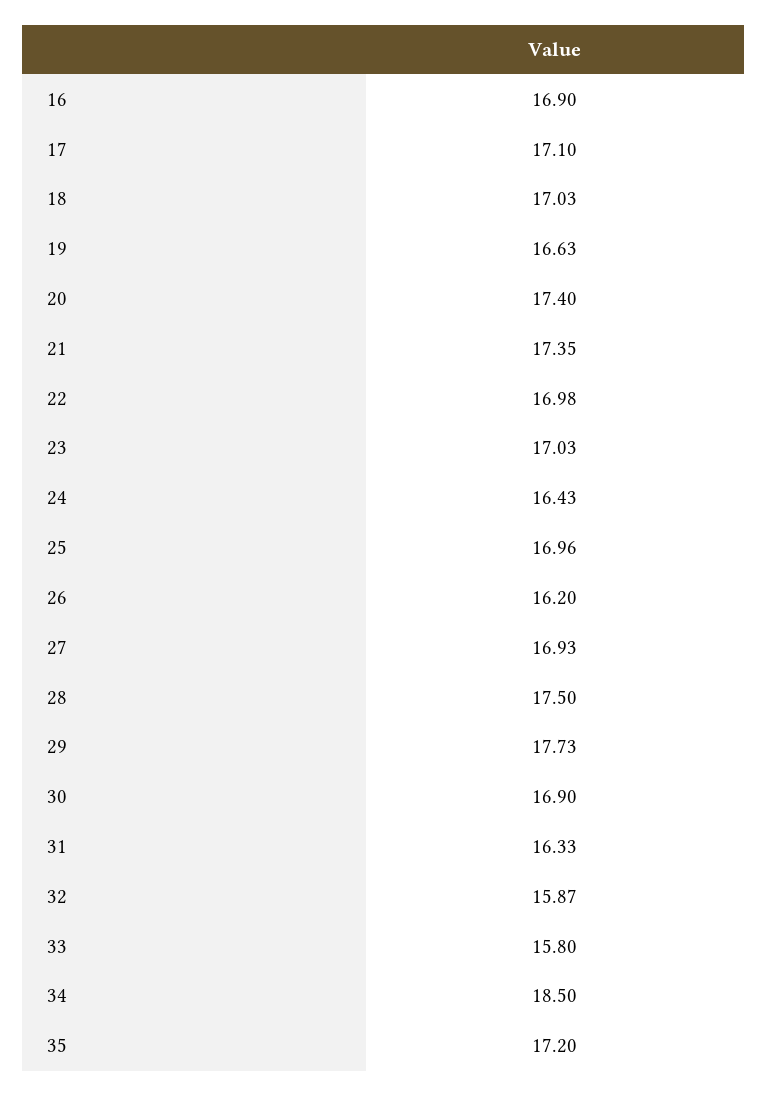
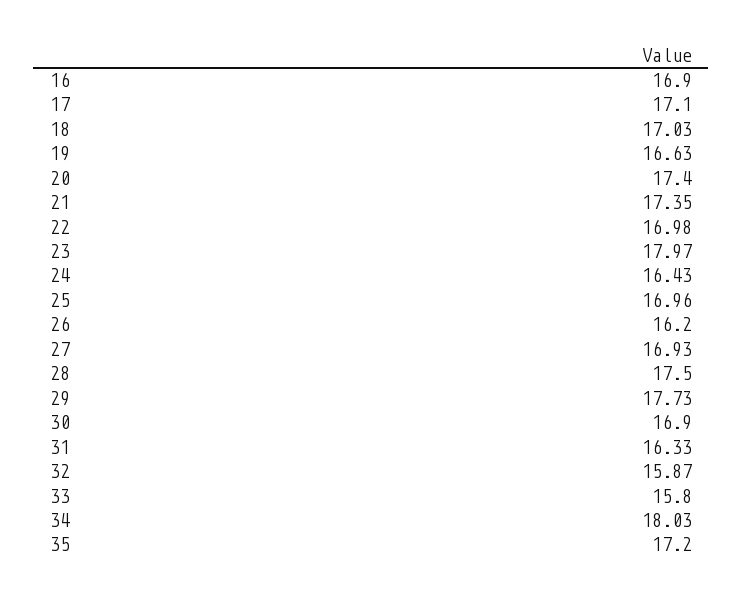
23: 17.03 -> 17.97
34: 18.5 -> 18.03

